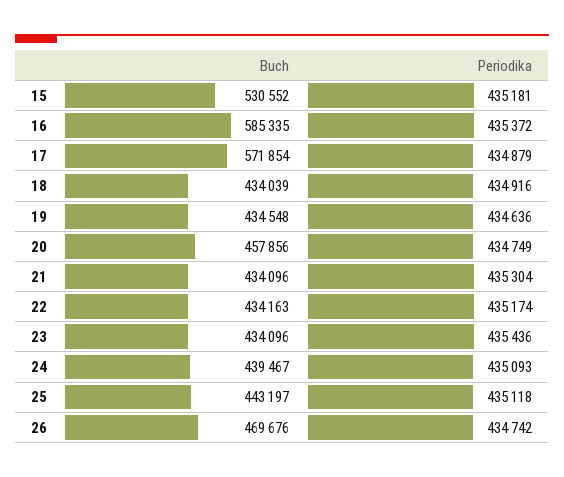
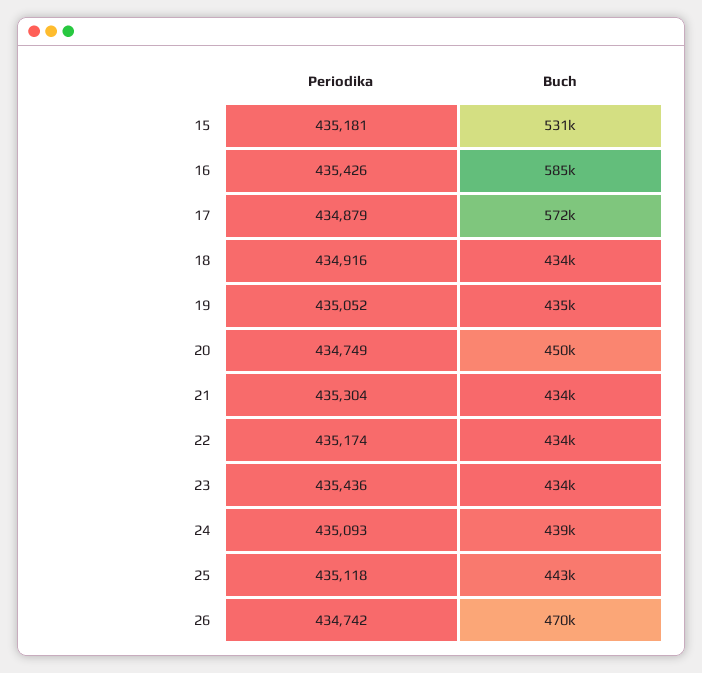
Periodika, 16: 435372 -> 435426
Periodika, 19: 434636 -> 435052
Buch, 20: 457856 -> 450000

